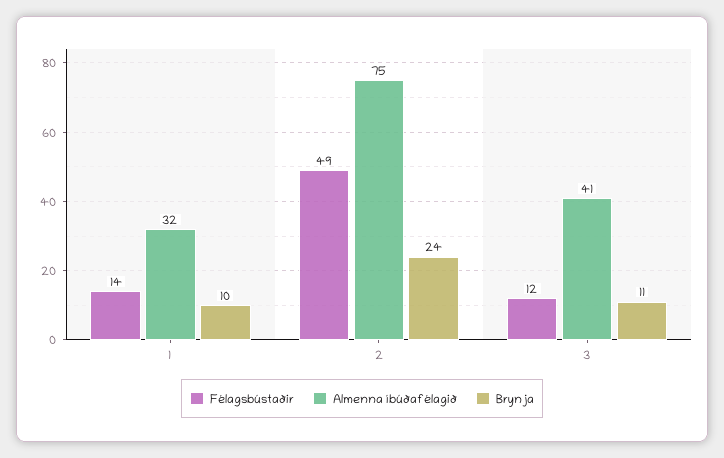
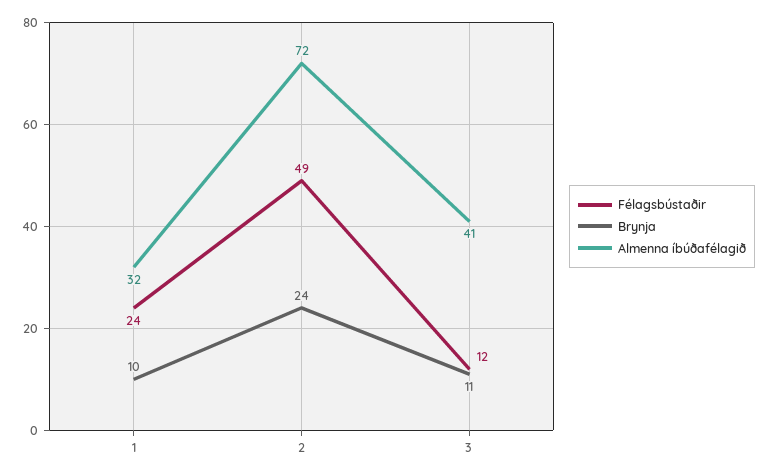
Félagsbústaðir, 1: 14 -> 24
Almenna íbúðafélagið, 2: 75 -> 72

